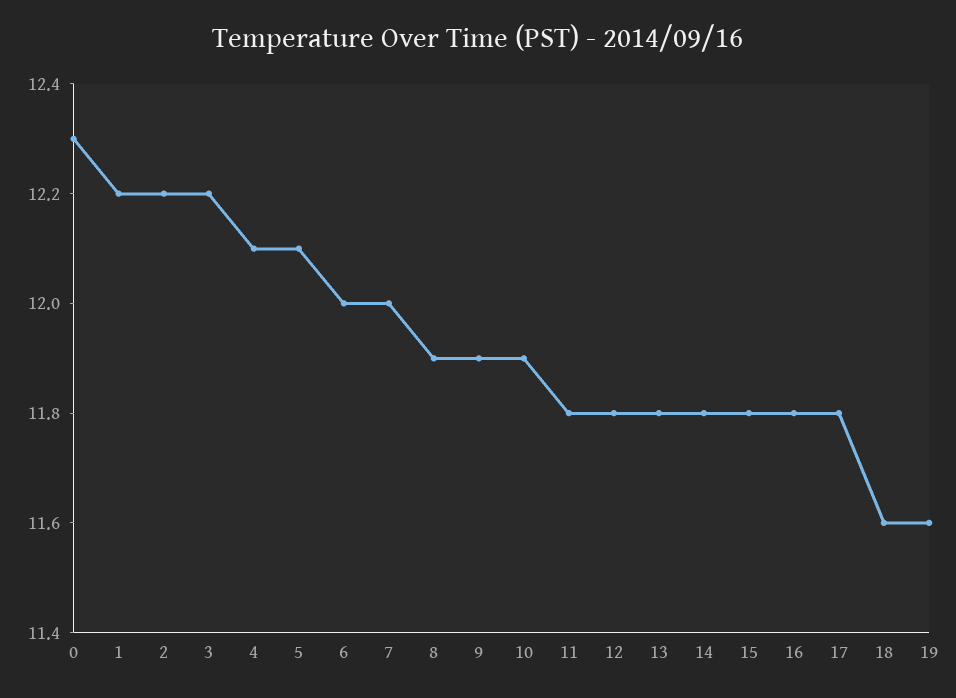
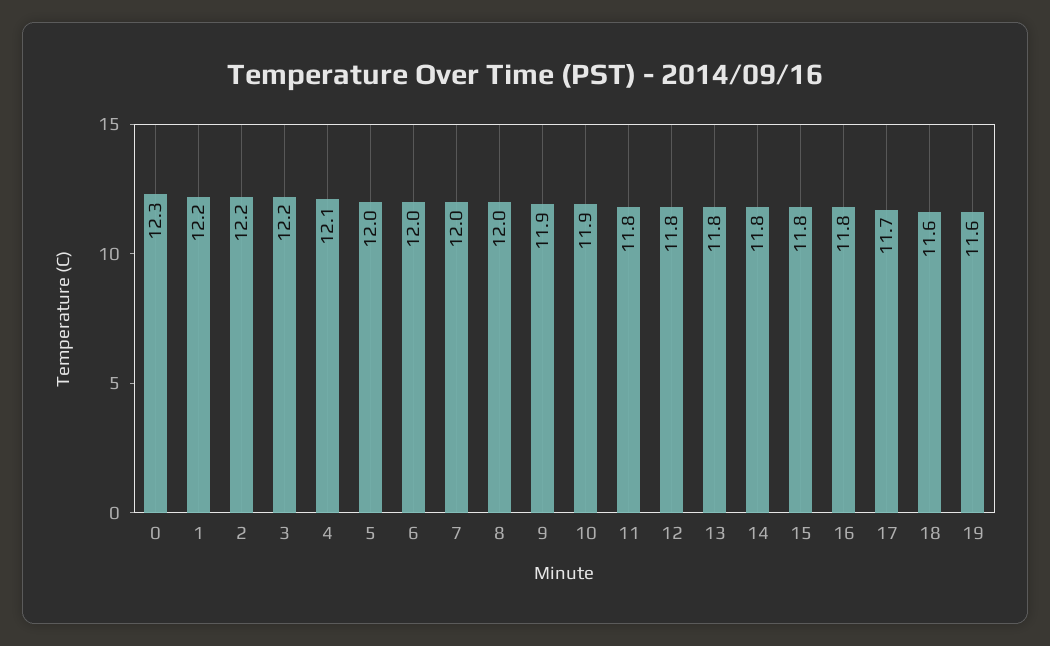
5: 12.1 -> 12
8: 11.9 -> 12
17: 11.8 -> 11.7

